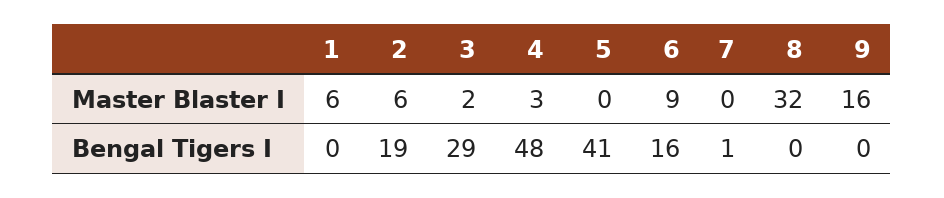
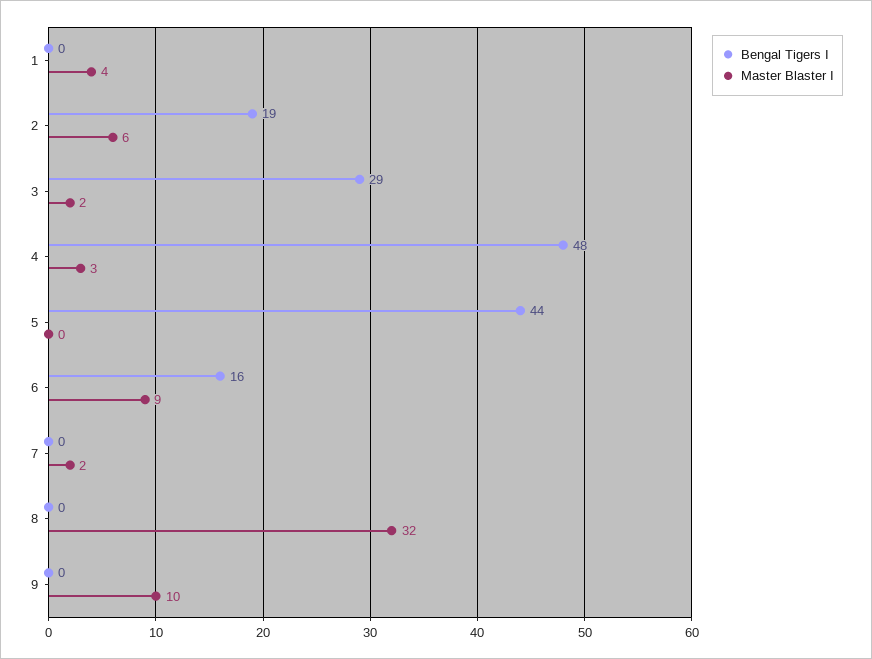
Master Blaster I, 1: 6 -> 4
Master Blaster I, 7: 0 -> 2
Master Blaster I, 9: 16 -> 10
Bengal Tigers I, 5: 41 -> 44
Bengal Tigers I, 7: 1 -> 0

